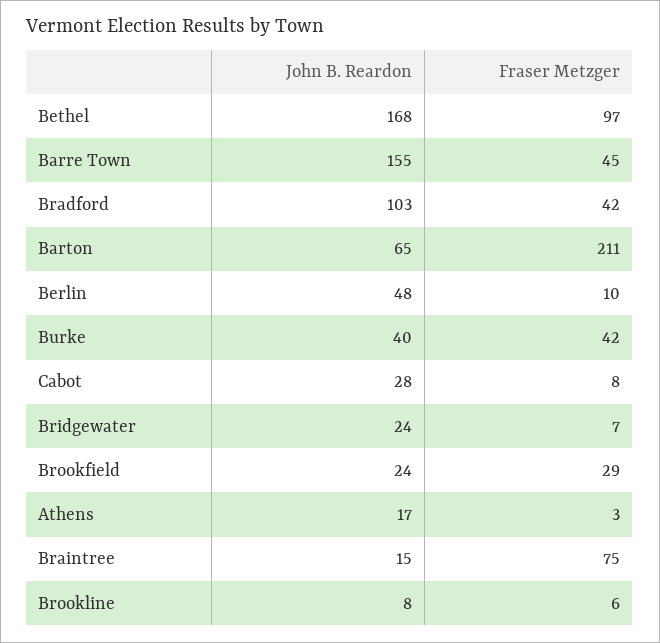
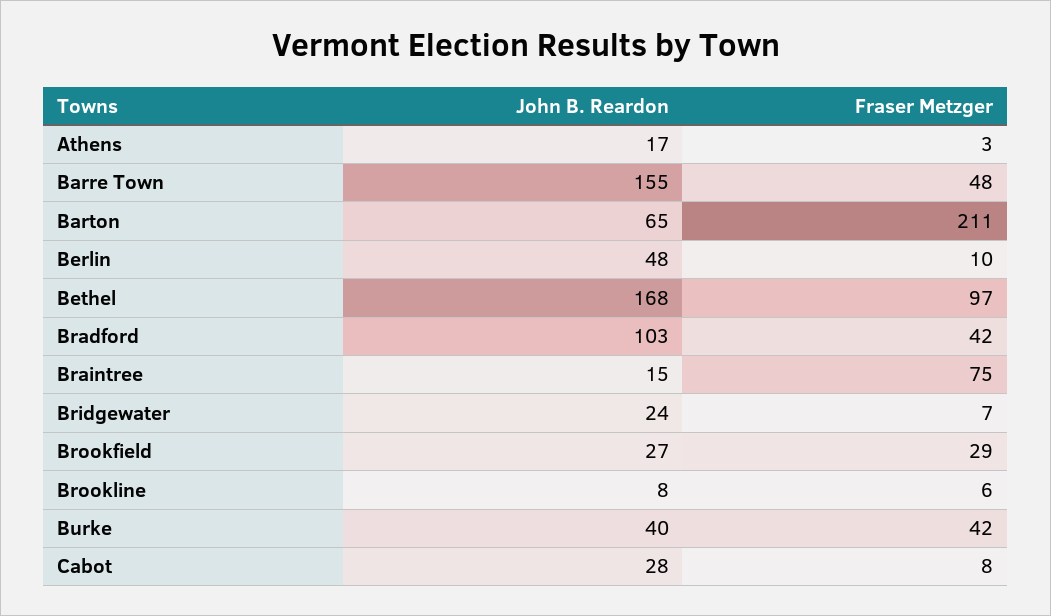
Fraser Metzger, Barre Town: 45 -> 48
John B. Reardon, Brookfield: 24 -> 27

